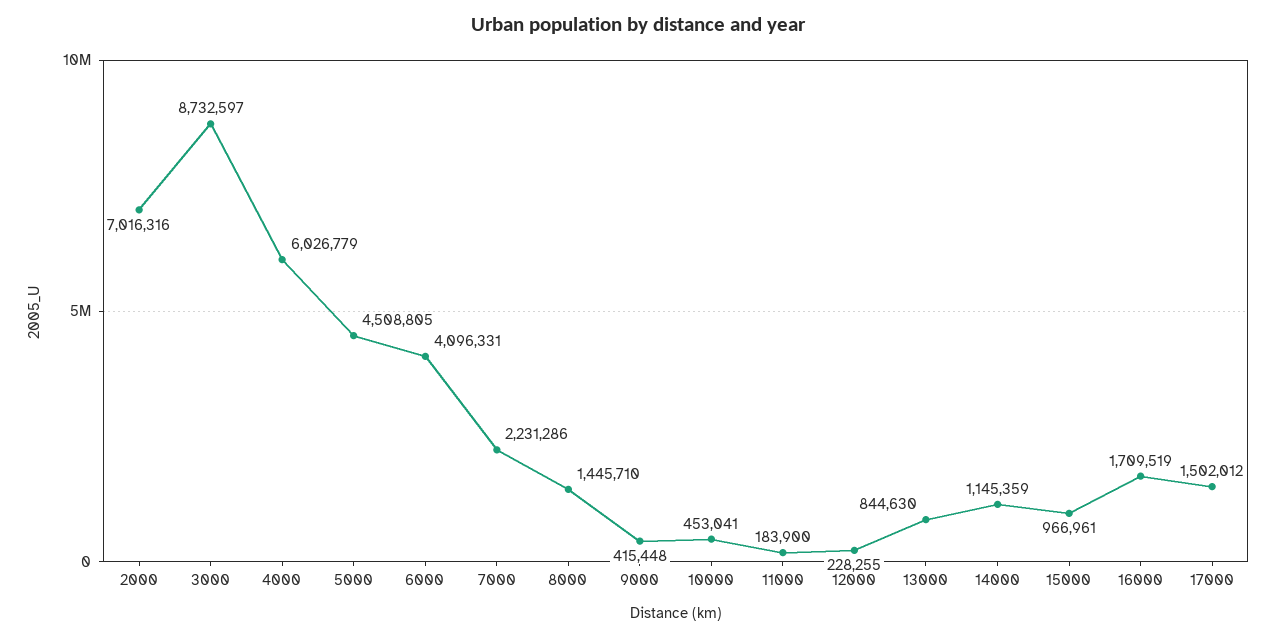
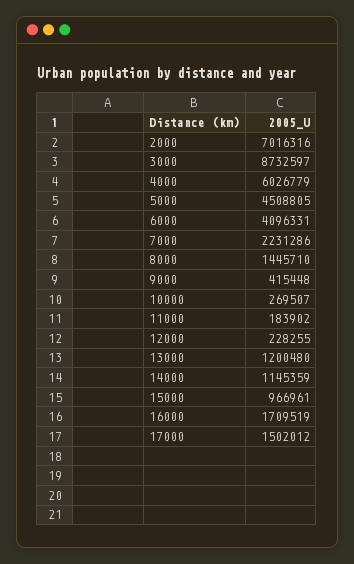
10000: 453041 -> 269507
11000: 183900 -> 183902
13000: 844630 -> 1200480

